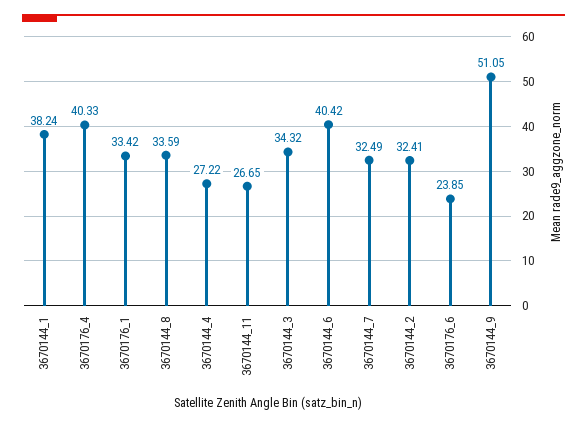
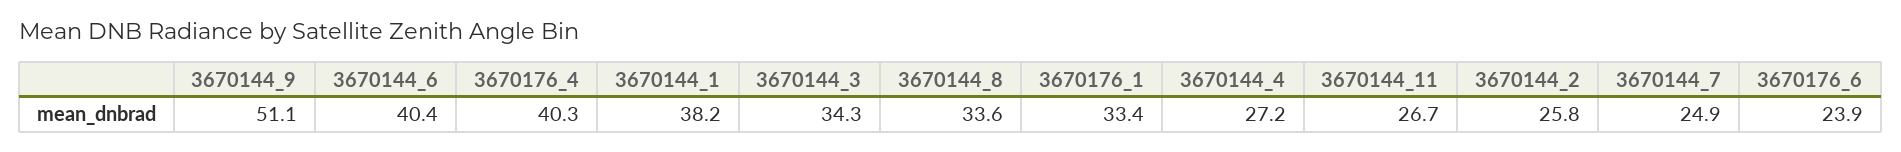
3670144_7: 32.49 -> 24.9
3670144_2: 32.41 -> 25.8

